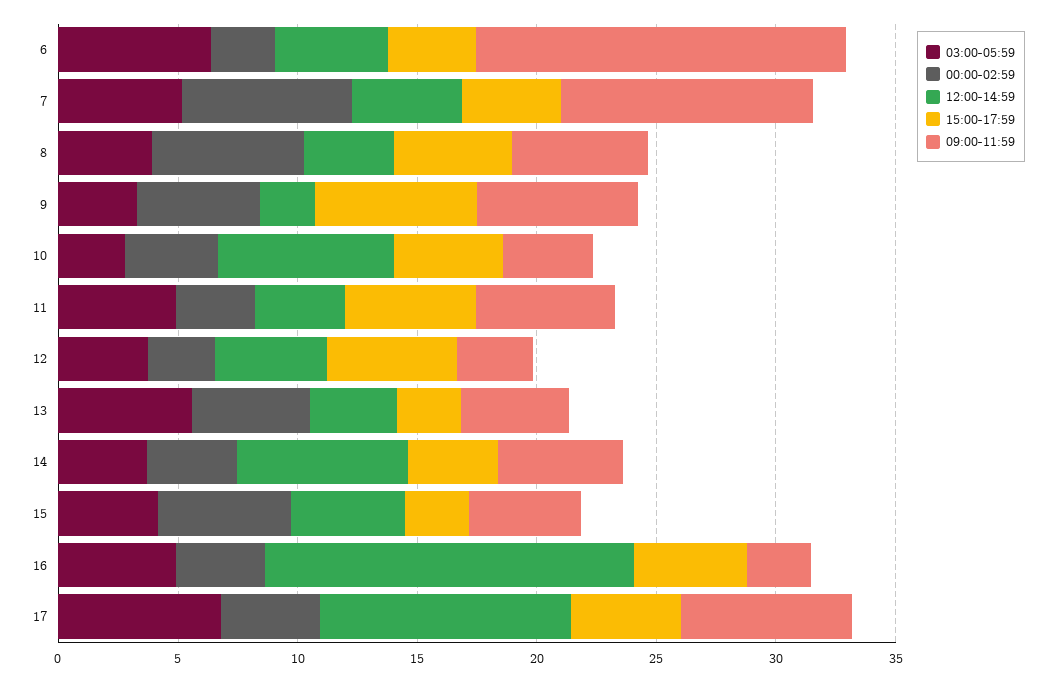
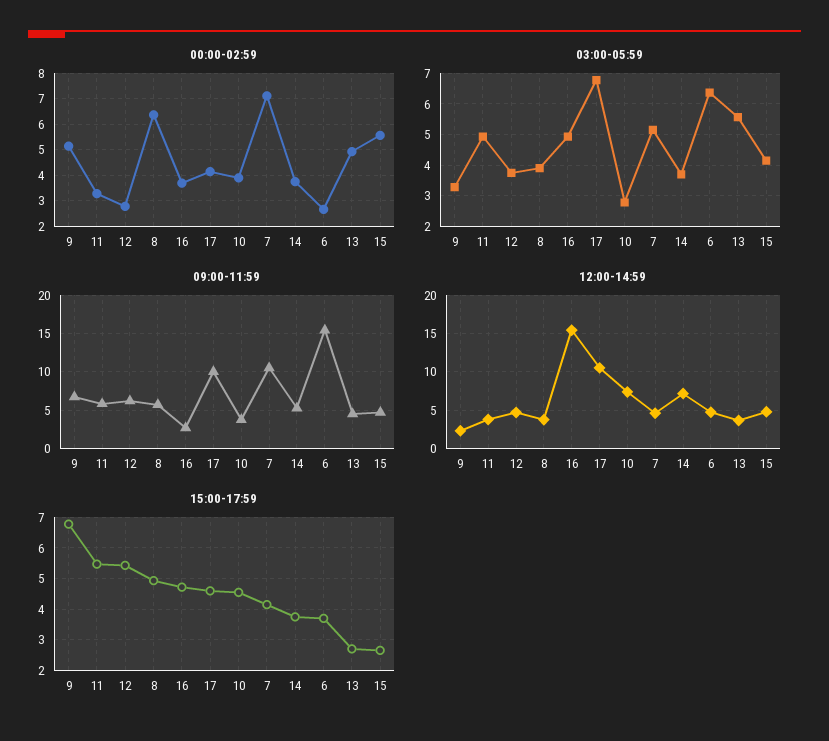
09:00-11:59, 12: 3 -> 6
09:00-11:59, 17: 7 -> 10

